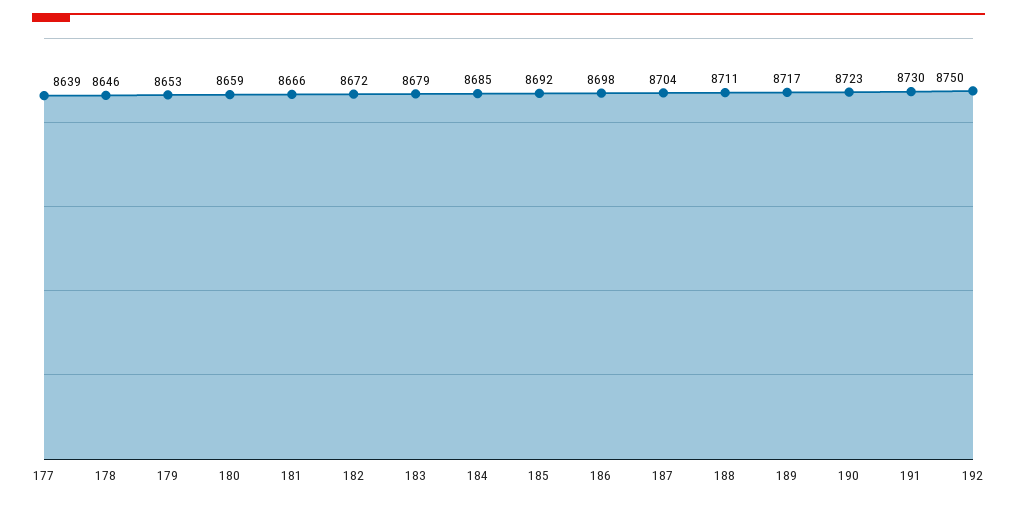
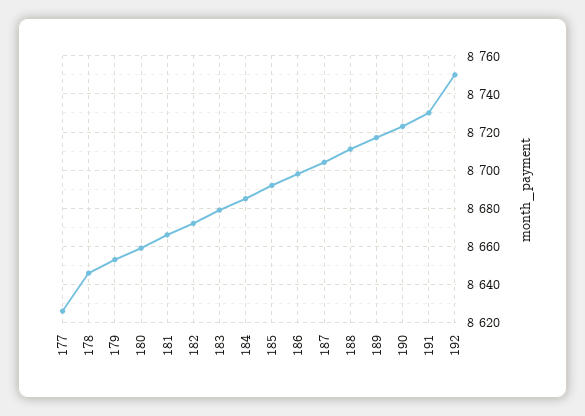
177: 8639 -> 8625

